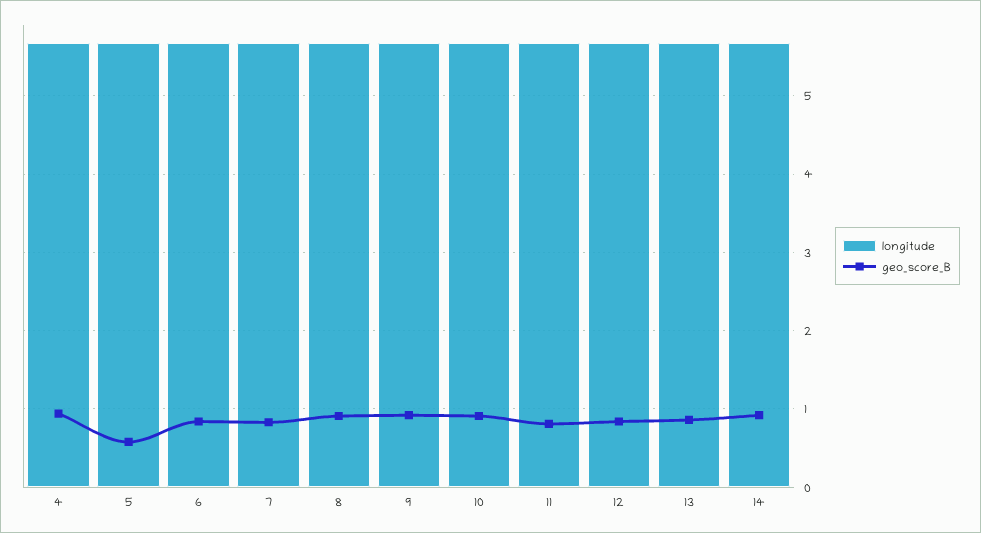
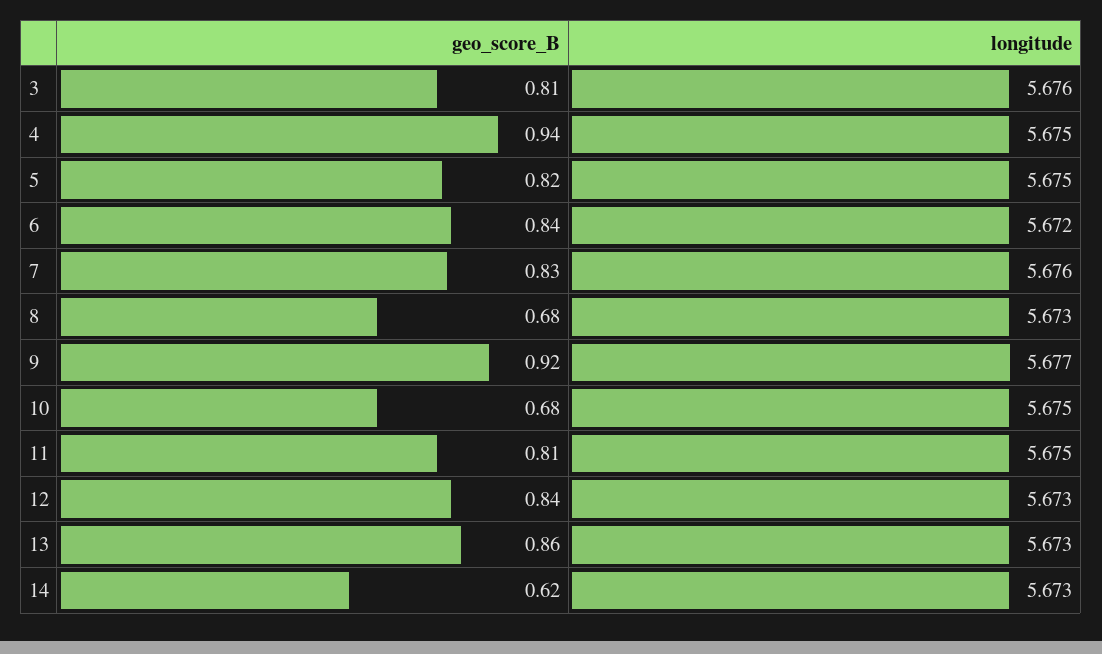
geo_score_B, 5: 0.6 -> 0.82
geo_score_B, 8: 0.9 -> 0.68
geo_score_B, 10: 0.9 -> 0.68
geo_score_B, 14: 0.9 -> 0.62
geo_score_B, 3: none -> 0.81
longitude, 3: none -> 5.676

